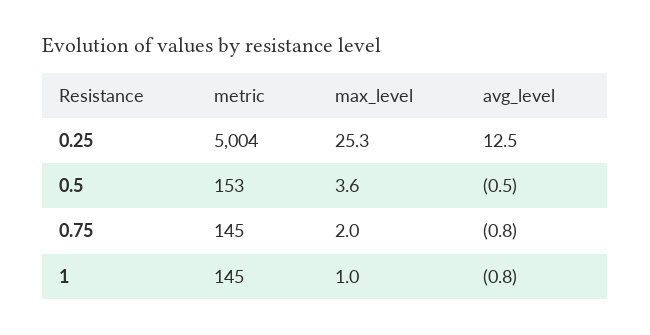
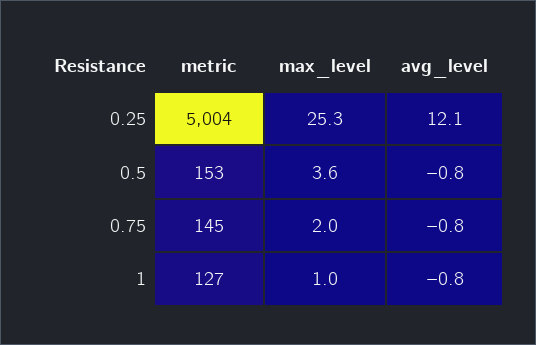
avg_level, 0.25: 12.5 -> 12.1
avg_level, 0.5: -0.5 -> -0.8
metric, 1: 145 -> 127

